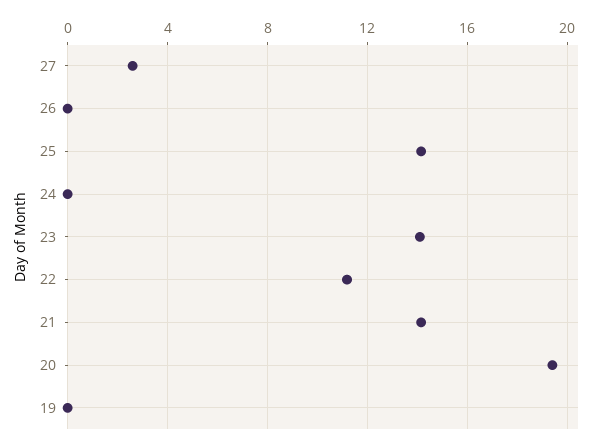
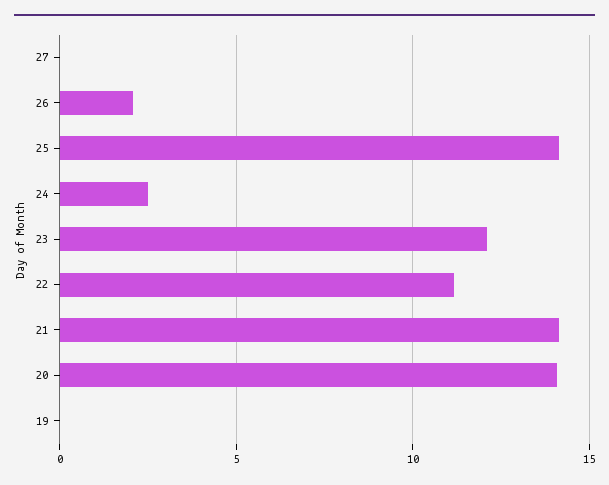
27: 2.5 -> 0
26: 0 -> 2
24: 0 -> 2.5
23: 14 -> 12
20: 19.5 -> 14

